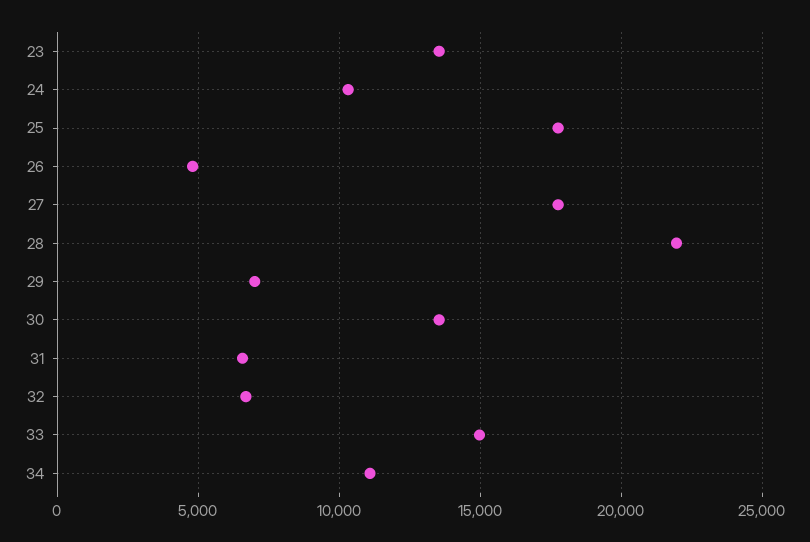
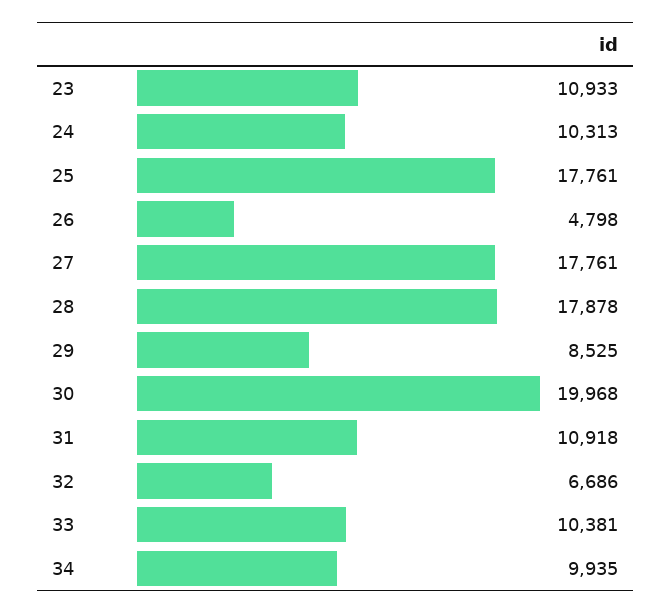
23: 13500 -> 10933
28: 22000 -> 17878
29: 7000 -> 8525
30: 13500 -> 19968
31: 6500 -> 10918
33: 15000 -> 10381
34: 11000 -> 9935

